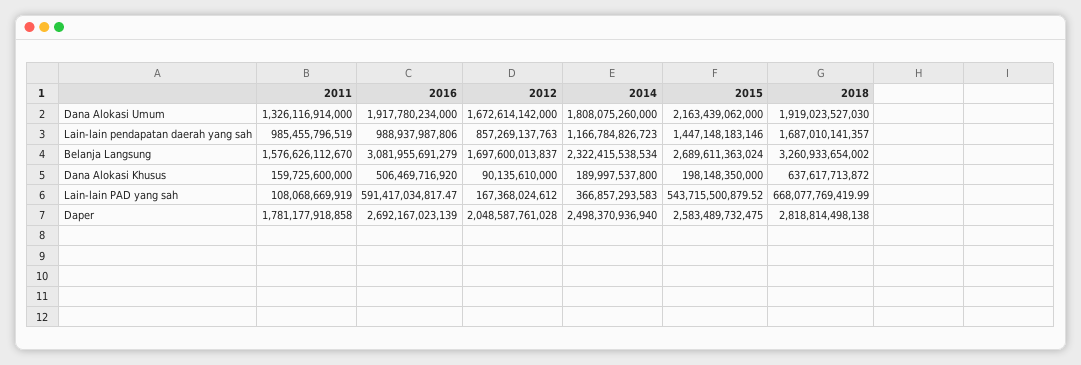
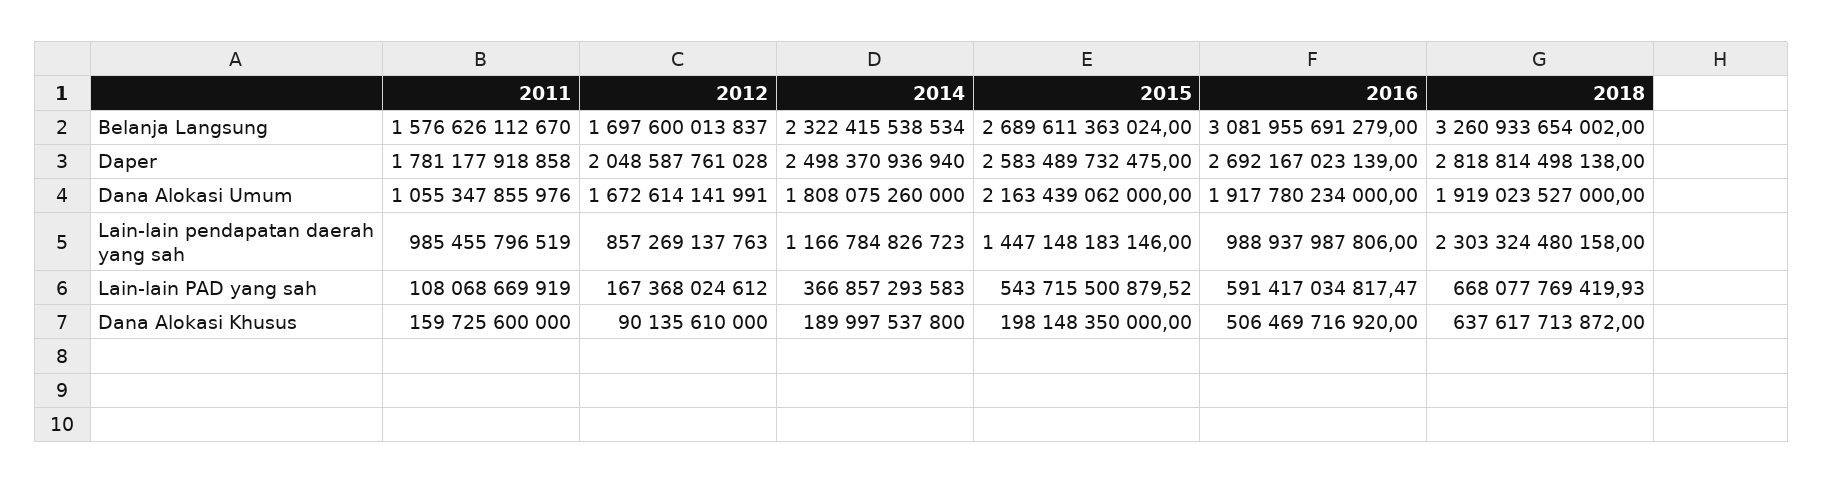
2011, Dana Alokasi Umum: 1326116914000 -> 1055347855976
2012, Dana Alokasi Umum: 1672614142000 -> 1672614141991
2018, Dana Alokasi Umum: 1919023527030 -> 1919023527000
2018, Lain-lain pendapatan daerah yang sah: 1687010141357 -> 2303324480158
2018, Lain-lain PAD yang sah: 668077769419.99 -> 668077769419.93

